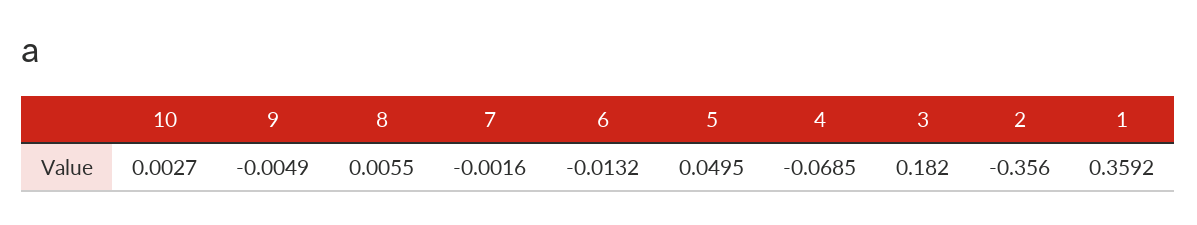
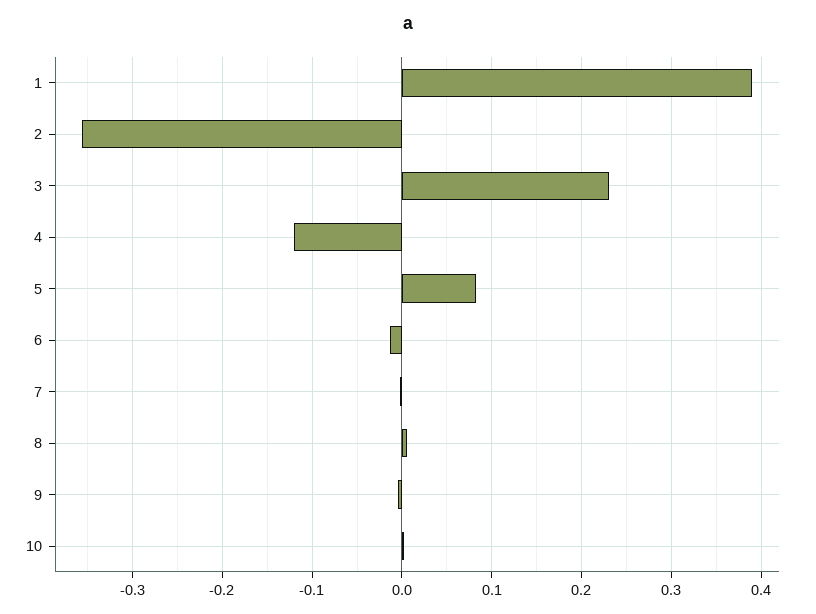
5: 0.0495 -> 0.08
4: -0.0685 -> -0.12
3: 0.182 -> 0.23
1: 0.3592 -> 0.39

